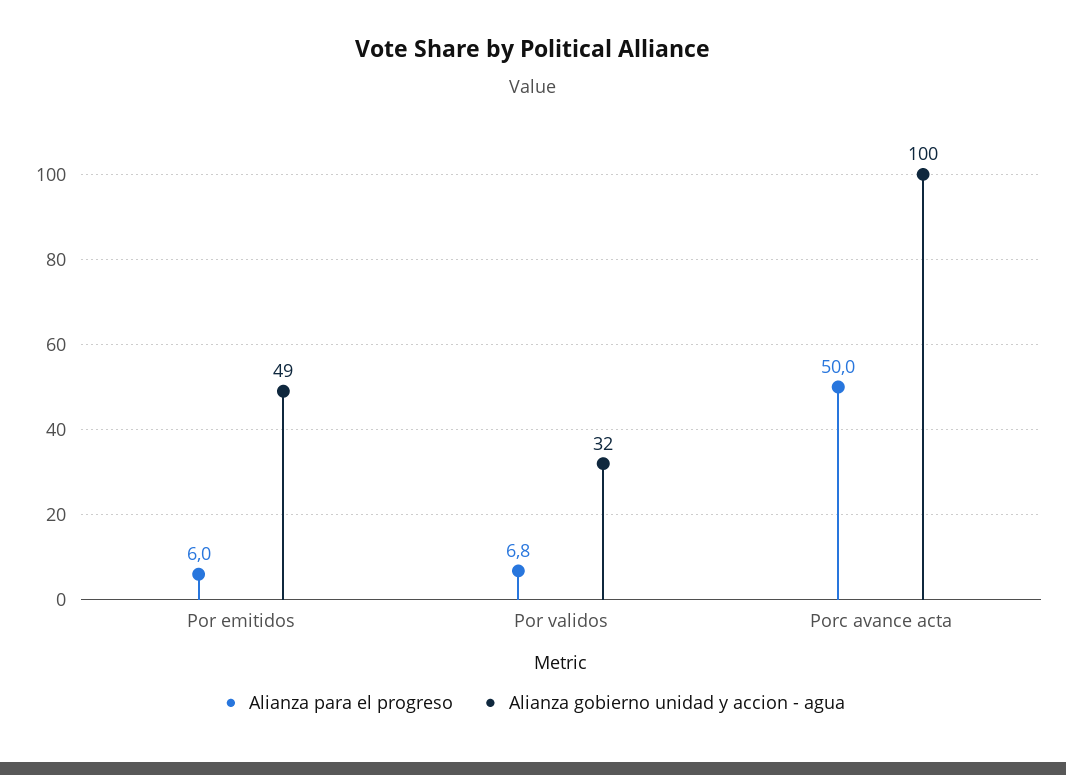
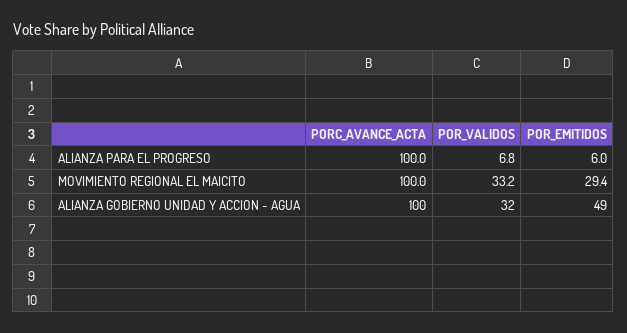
Alianza para el progreso, Porc avance acta: 50 -> 100
MOVIMIENTO REGIONAL EL MAICITO, Porc avance acta: none -> 100
MOVIMIENTO REGIONAL EL MAICITO, Por validos: none -> 33.2
MOVIMIENTO REGIONAL EL MAICITO, Por emitidos: none -> 29.4

